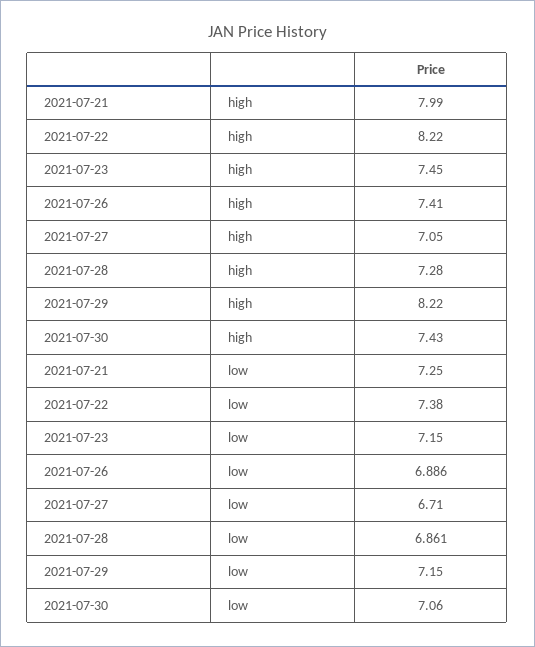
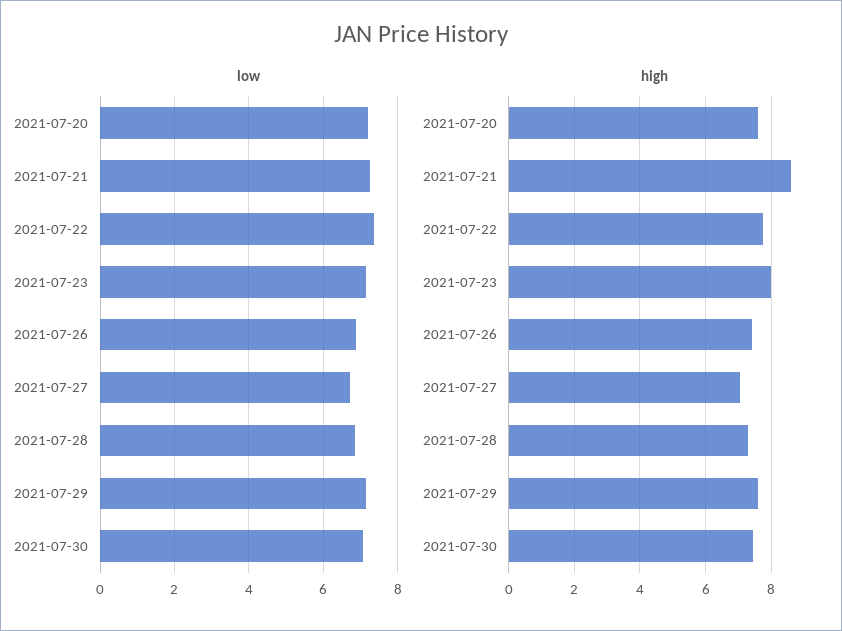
high, 2021-07-21: 7.99 -> 8.6
high, 2021-07-22: 8.22 -> 7.8
high, 2021-07-23: 7.45 -> 8
high, 2021-07-29: 8.22 -> 7.6
low, 2021-07-20: none -> 7.2
high, 2021-07-20: none -> 7.6

